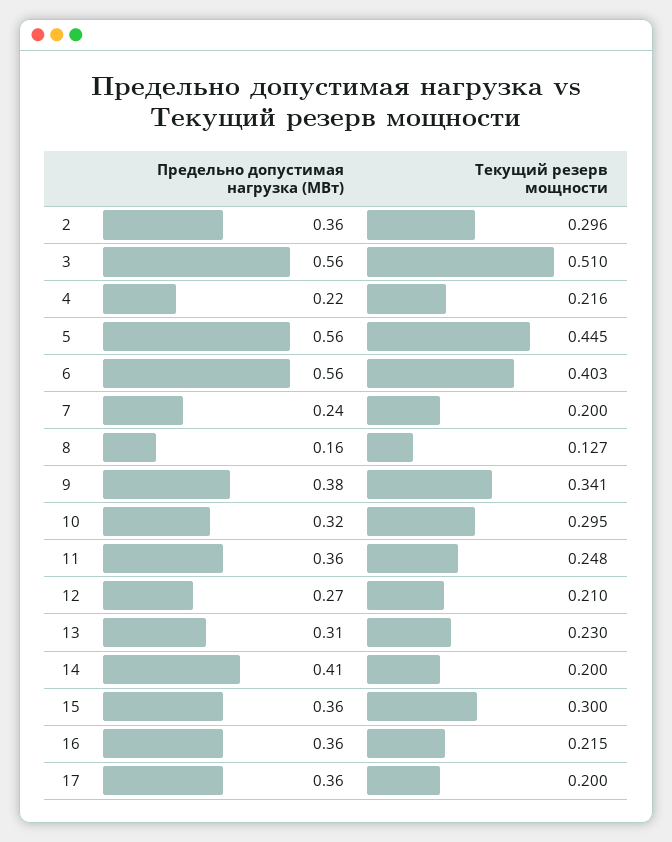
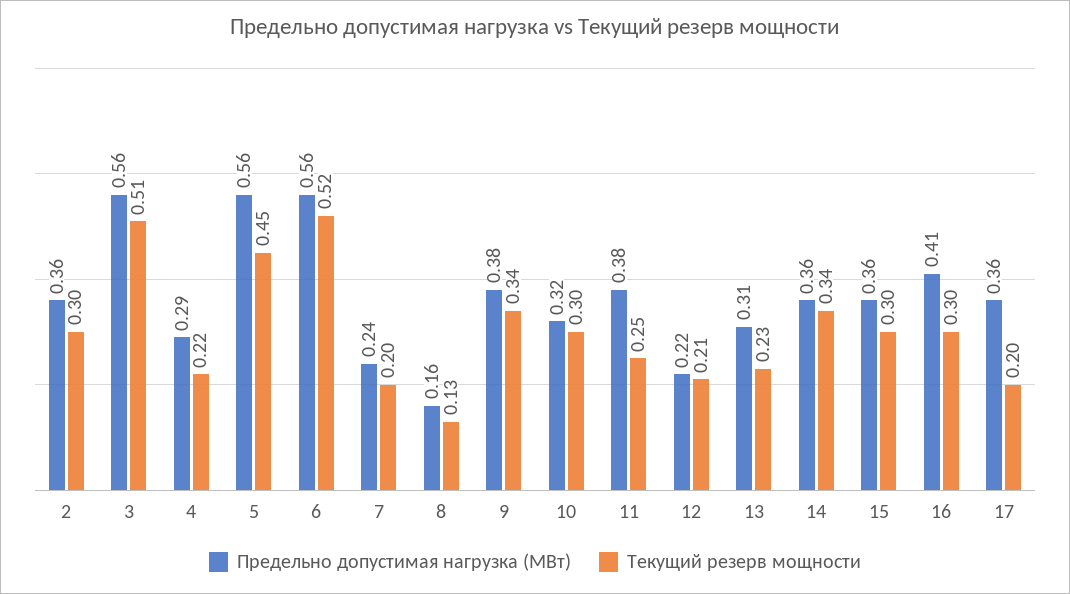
Предельно допустимая нагрузка (МВт), 4: 0.22 -> 0.29
Текущий резерв мощности, 6: 0.403 -> 0.52
Предельно допустимая нагрузка (МВт), 11: 0.36 -> 0.38
Предельно допустимая нагрузка (МВт), 12: 0.27 -> 0.22
Предельно допустимая нагрузка (МВт), 14: 0.41 -> 0.36
Текущий резерв мощности, 14: 0.2 -> 0.34
Предельно допустимая нагрузка (МВт), 16: 0.36 -> 0.41
Текущий резерв мощности, 16: 0.215 -> 0.3

